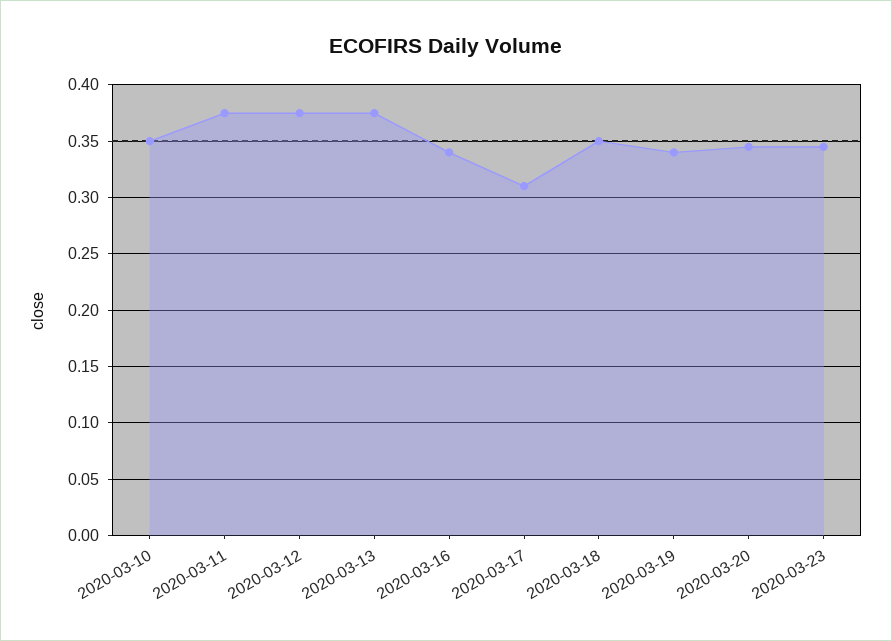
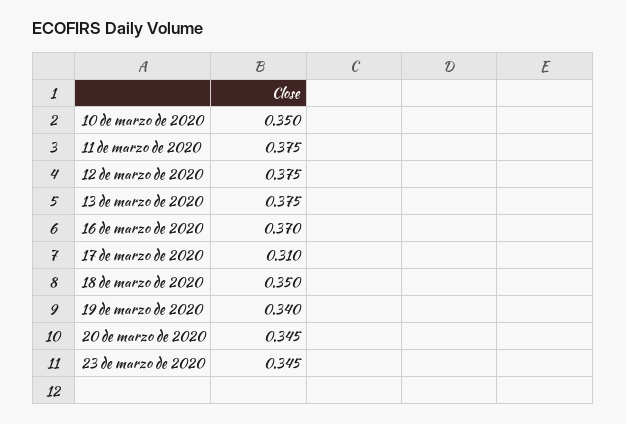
2020-03-16: 0.34 -> 0.37

